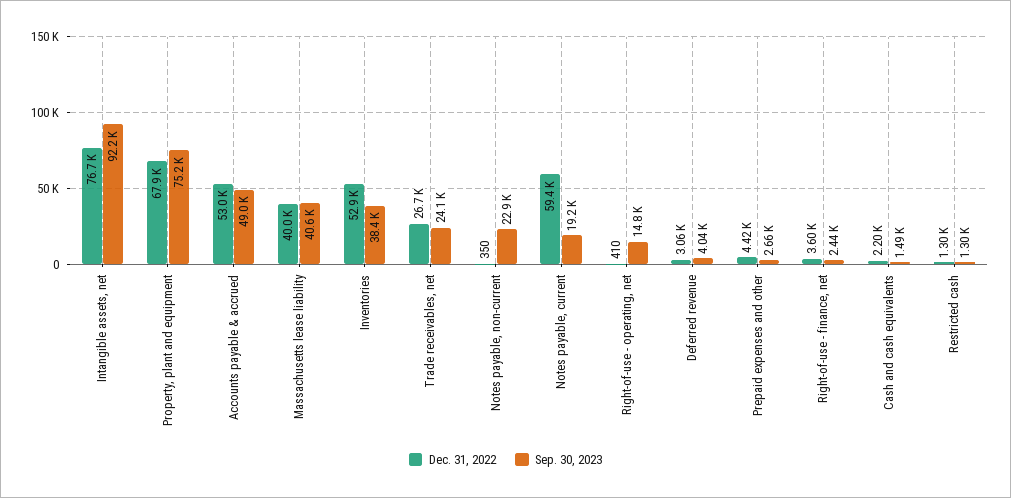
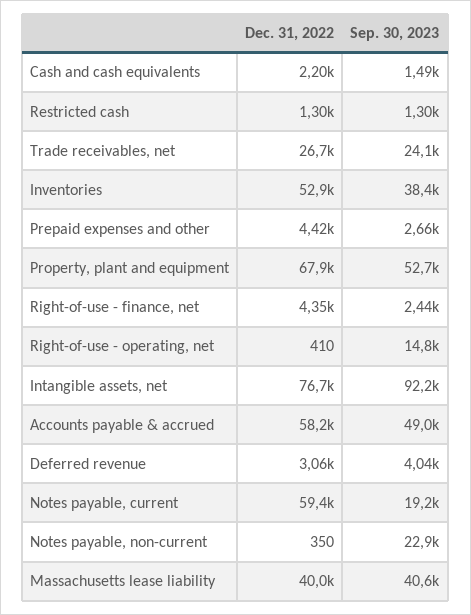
Sep. 30, 2023, Property, plant and equipment: 75200 -> 52700
Dec. 31, 2022, Accounts payable & accrued: 53000 -> 58200
Dec. 31, 2022, Right-of-use - finance, net: 3600 -> 4350

